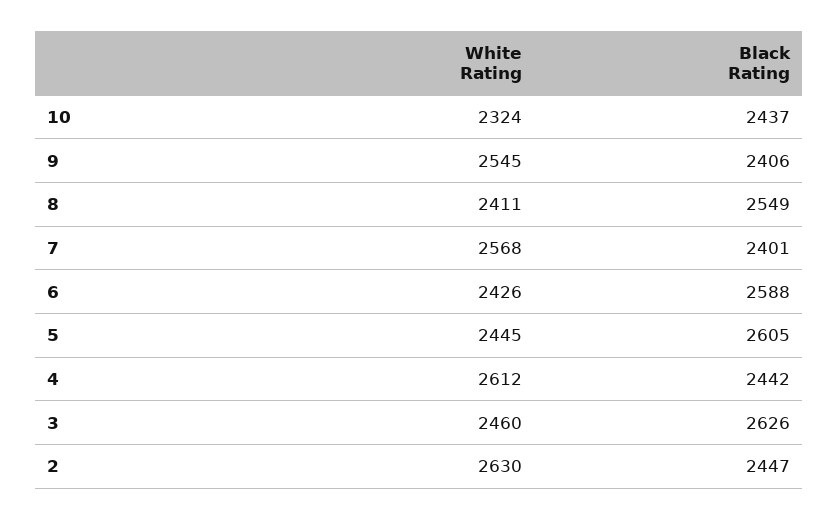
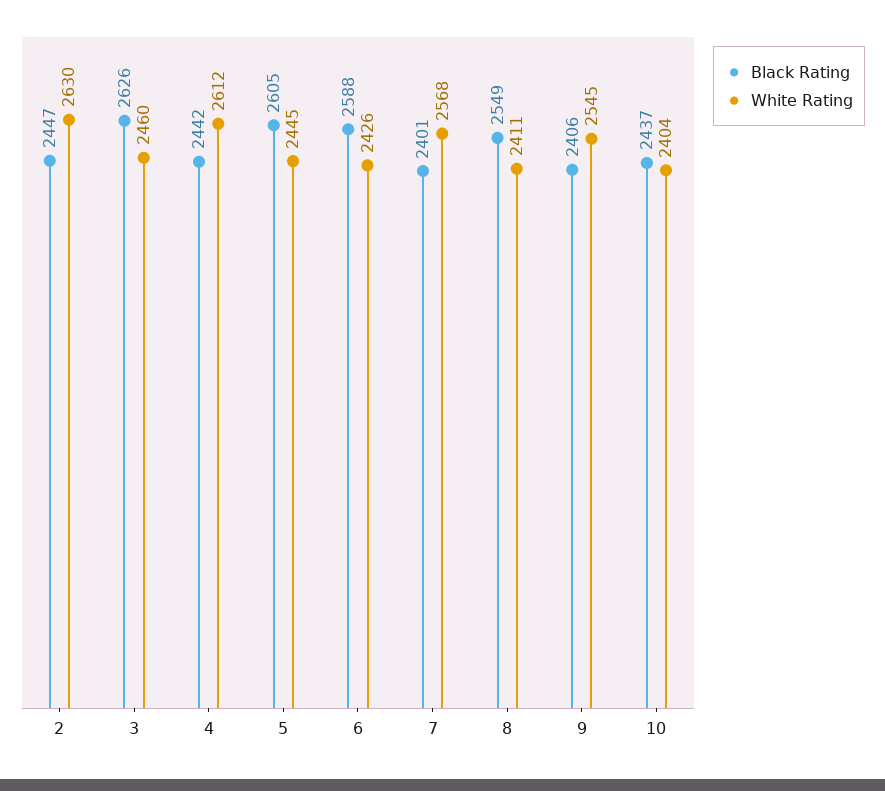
White Rating, 10: 2324 -> 2404

